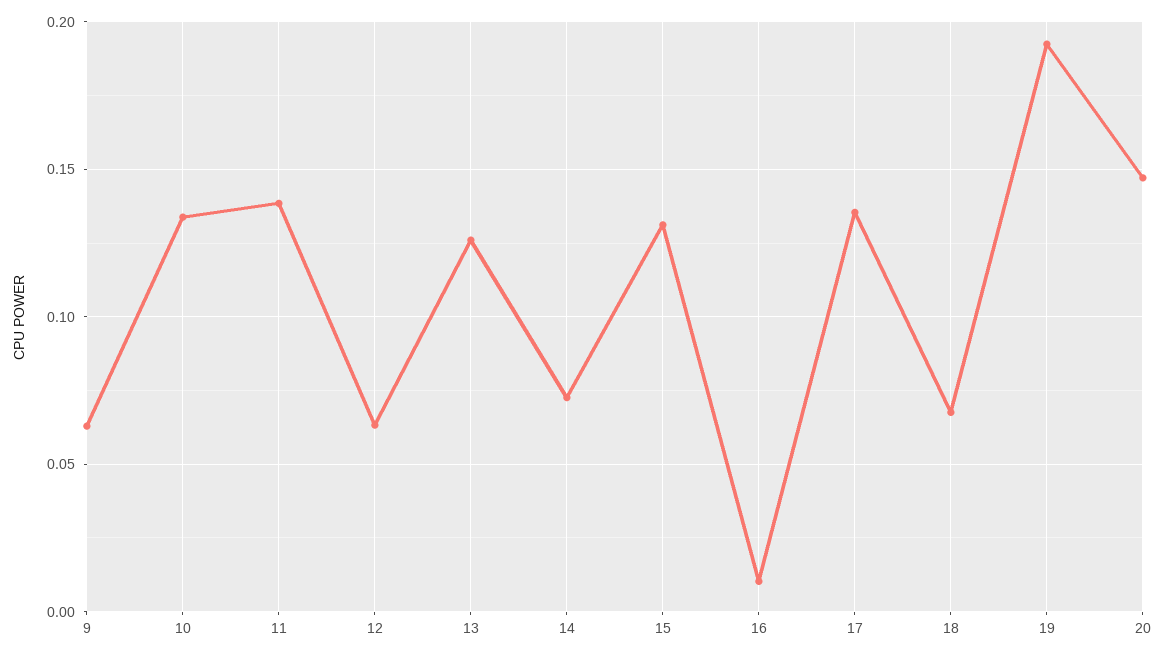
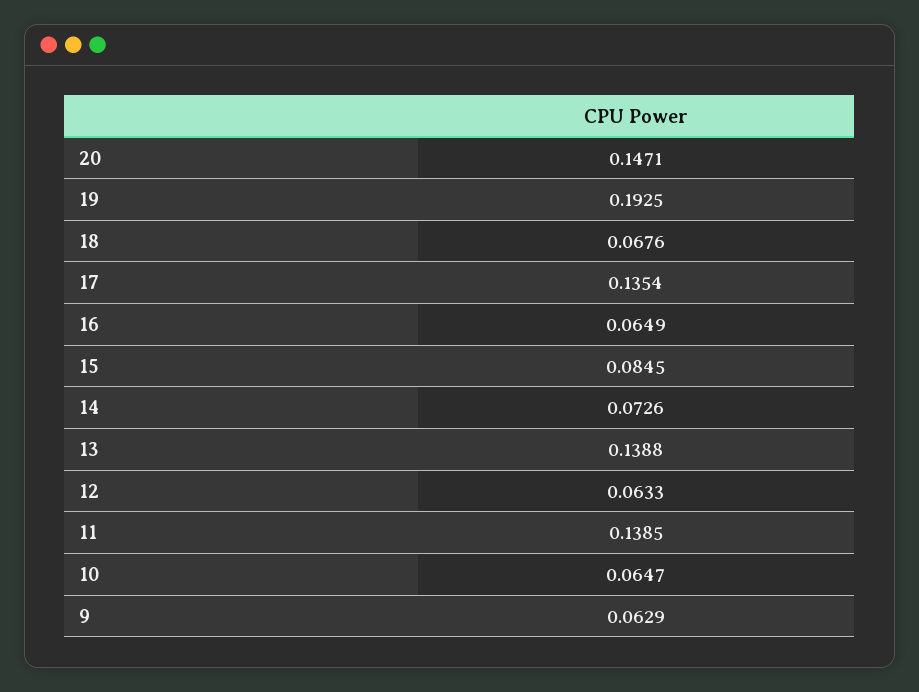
10: 0.135 -> 0.0647
13: 0.125 -> 0.1388
15: 0.13 -> 0.0845
16: 0.01 -> 0.0649

